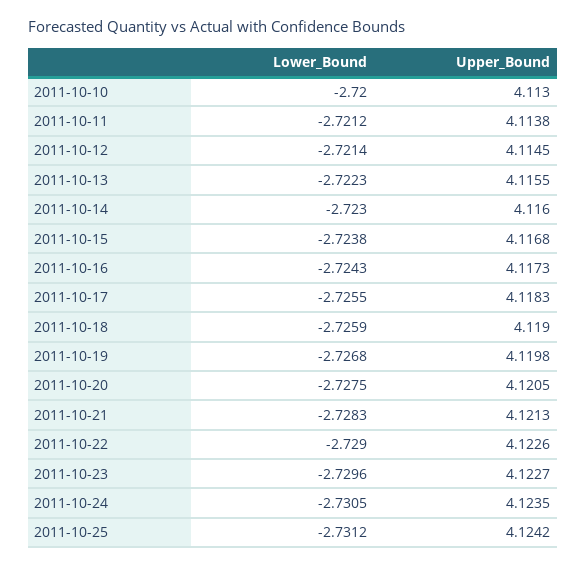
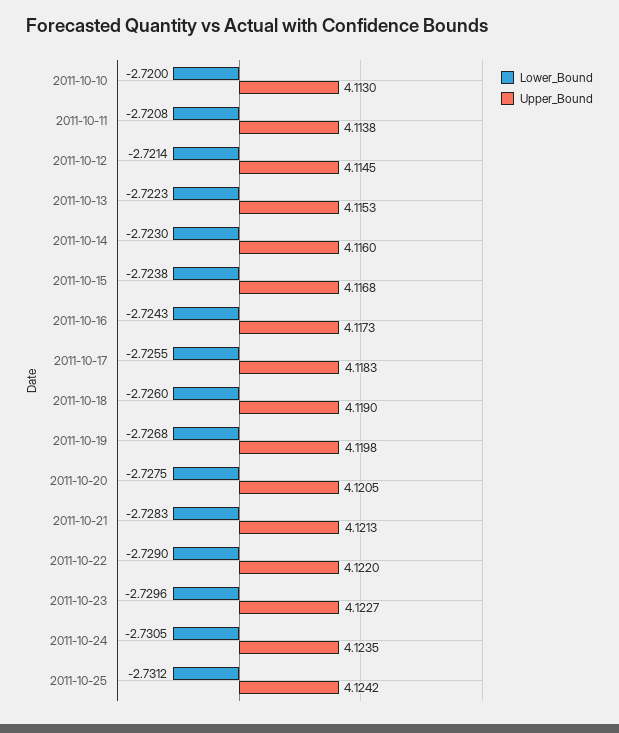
Lower_Bound, 2011-10-11: -2.7212 -> -2.7208
Upper_Bound, 2011-10-13: 4.1155 -> 4.1153
Lower_Bound, 2011-10-18: -2.7259 -> -2.726
Upper_Bound, 2011-10-22: 4.1226 -> 4.122

